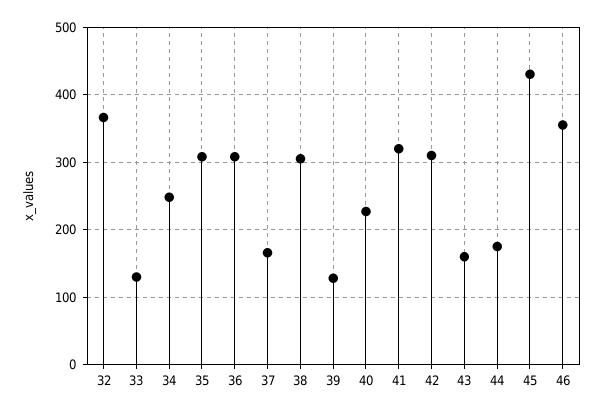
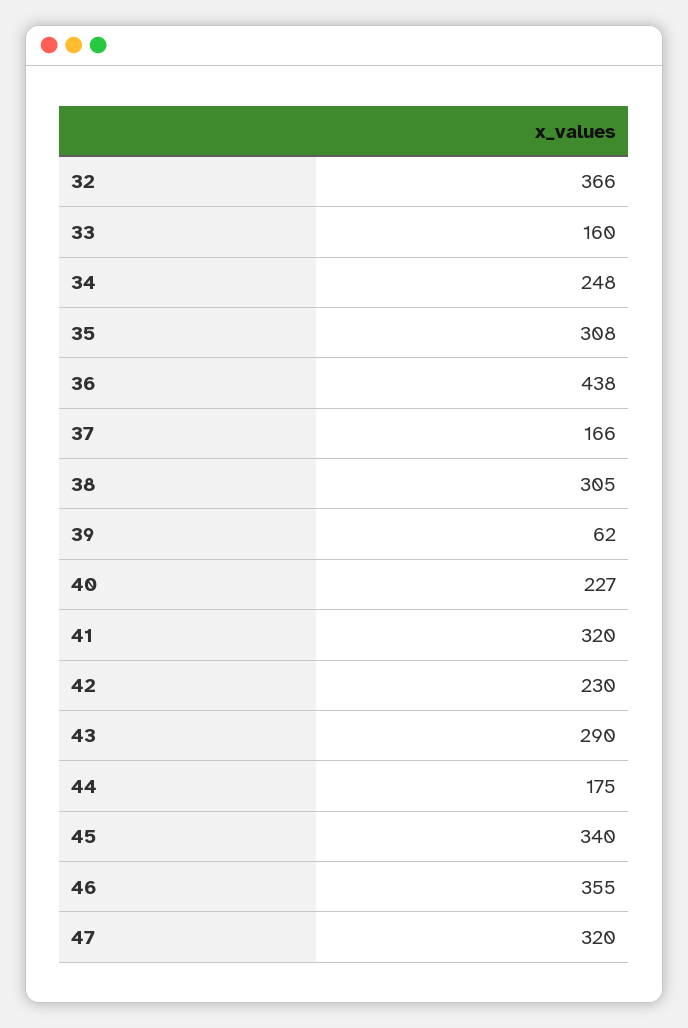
33: 130 -> 160
36: 310 -> 438
39: 130 -> 62
42: 310 -> 230
43: 160 -> 290
45: 430 -> 340
47: none -> 320

